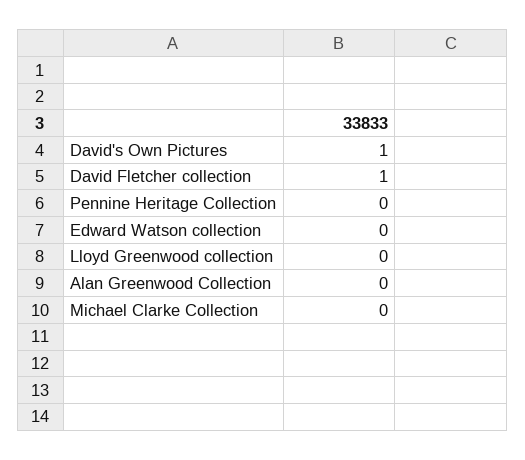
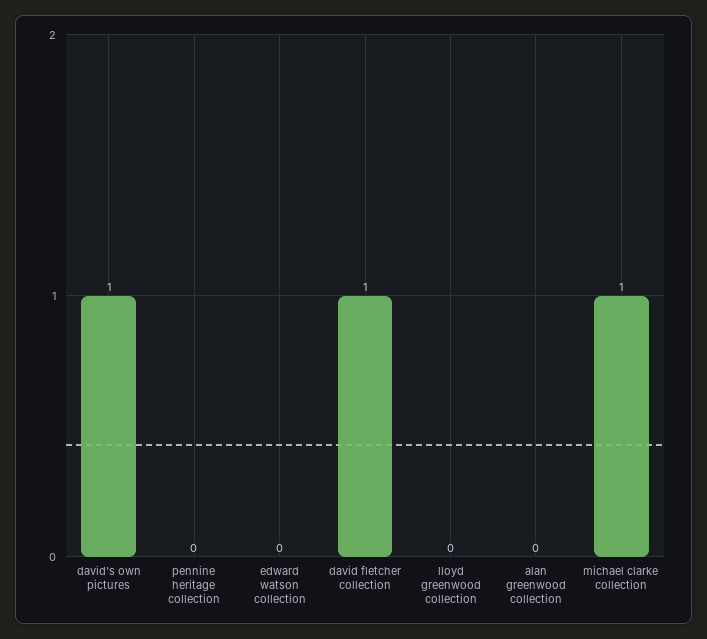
Michael Clarke Collection: 0 -> 1

